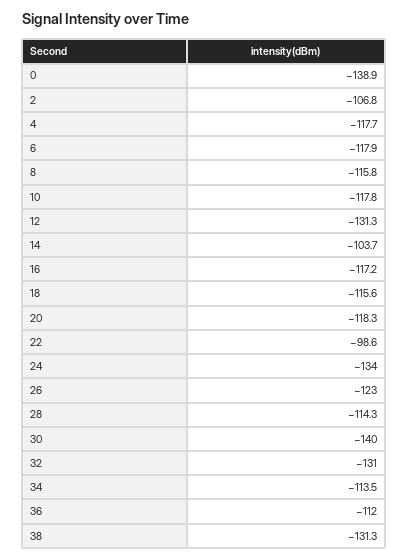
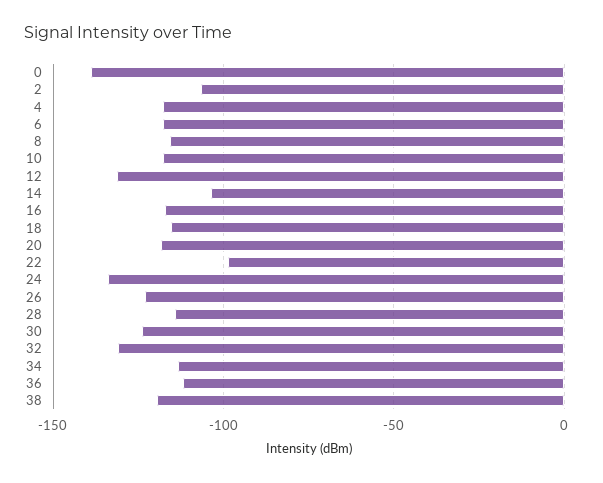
30: -140 -> -125
38: -131.3 -> -120

